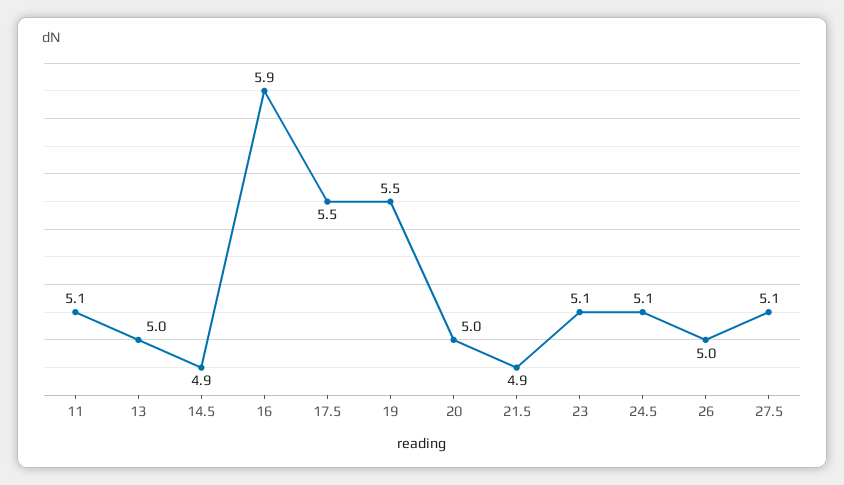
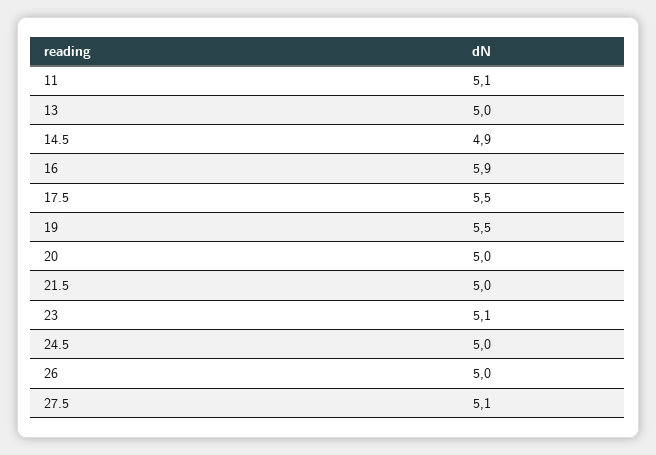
21.5: 4.9 -> 5
24.5: 5.1 -> 5

